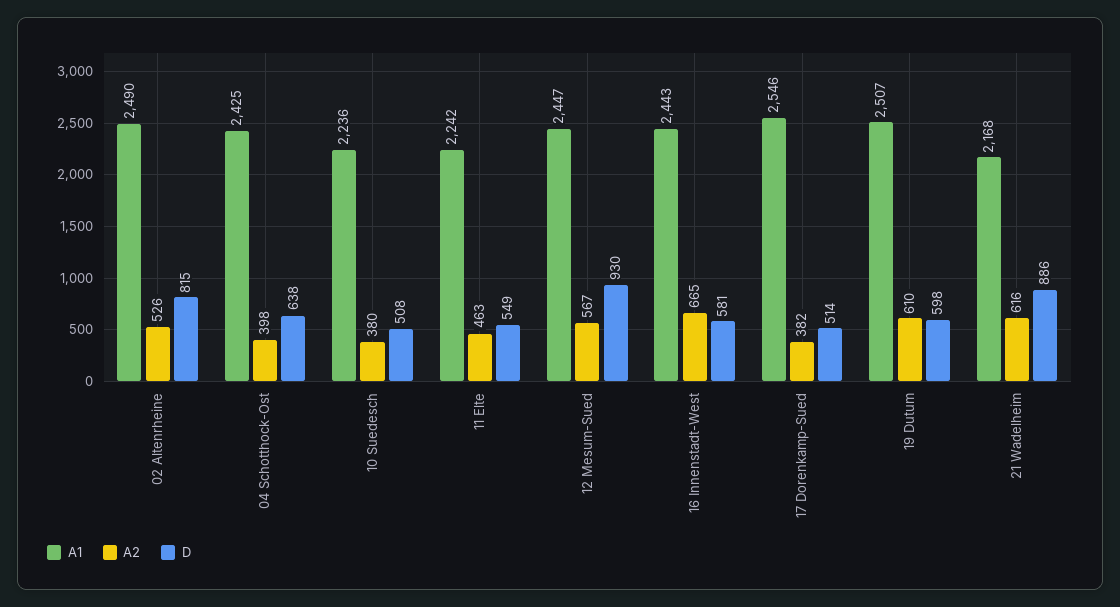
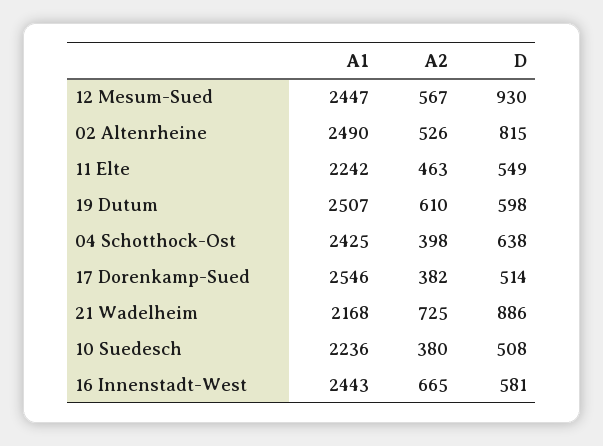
A2, 21 Wadelheim: 616 -> 725

